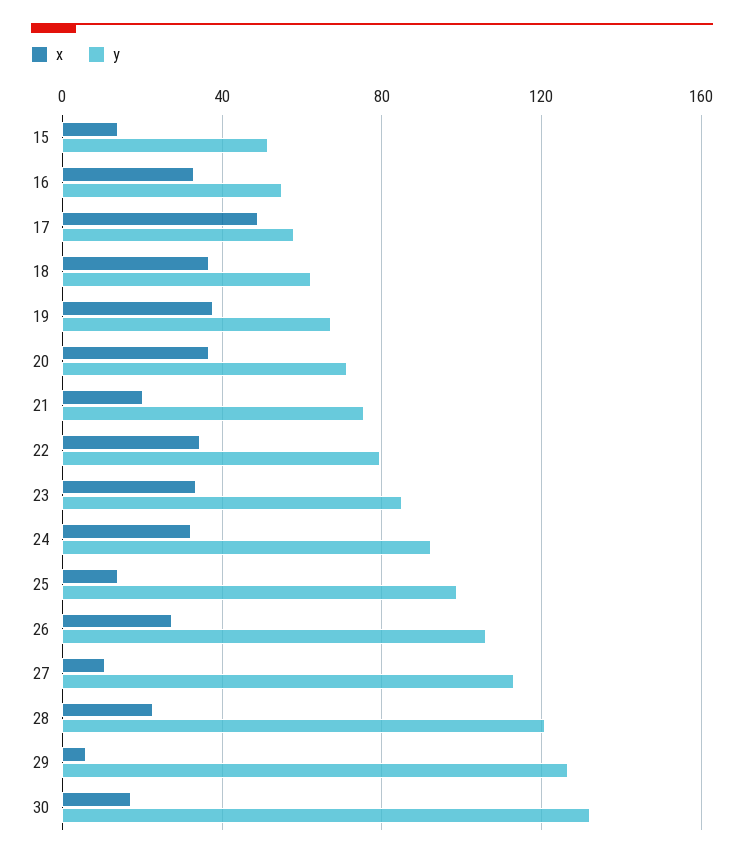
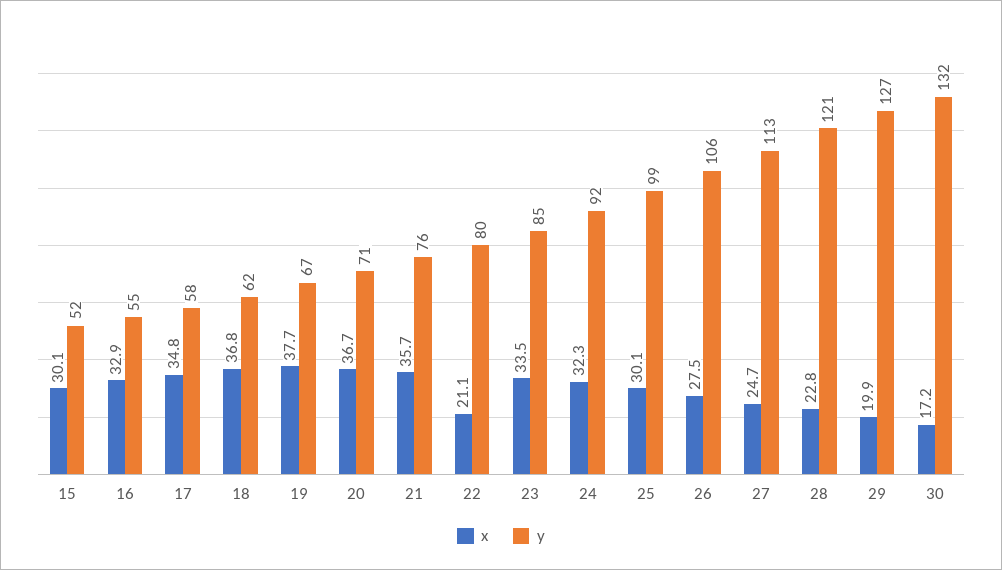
x, 15: 15 -> 30.1
x, 17: 50 -> 34.8
x, 21: 20 -> 35.7
x, 22: 35 -> 21.1
x, 25: 15 -> 30.1
x, 27: 10 -> 24.7
x, 29: 5 -> 19.9

